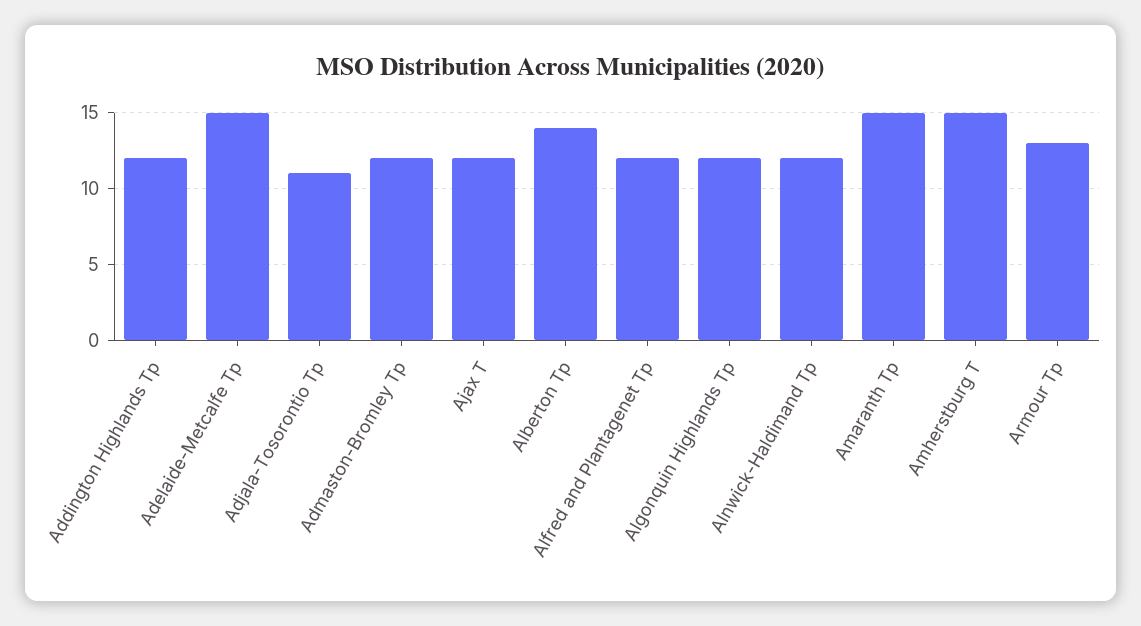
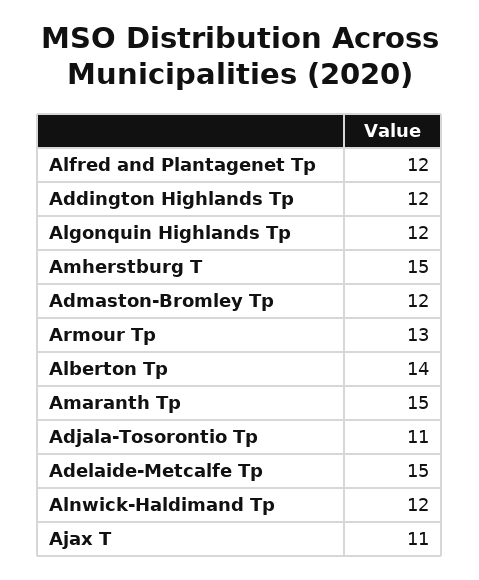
Ajax T: 12 -> 11

